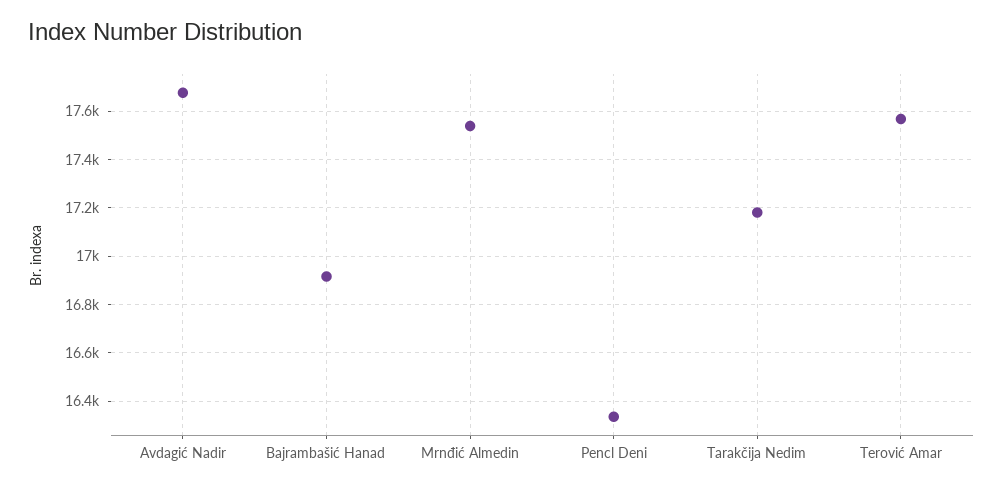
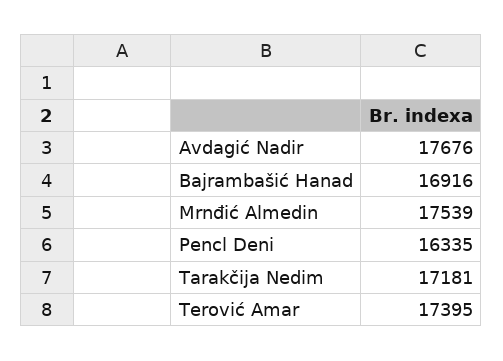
Terović Amar: 17575 -> 17395

